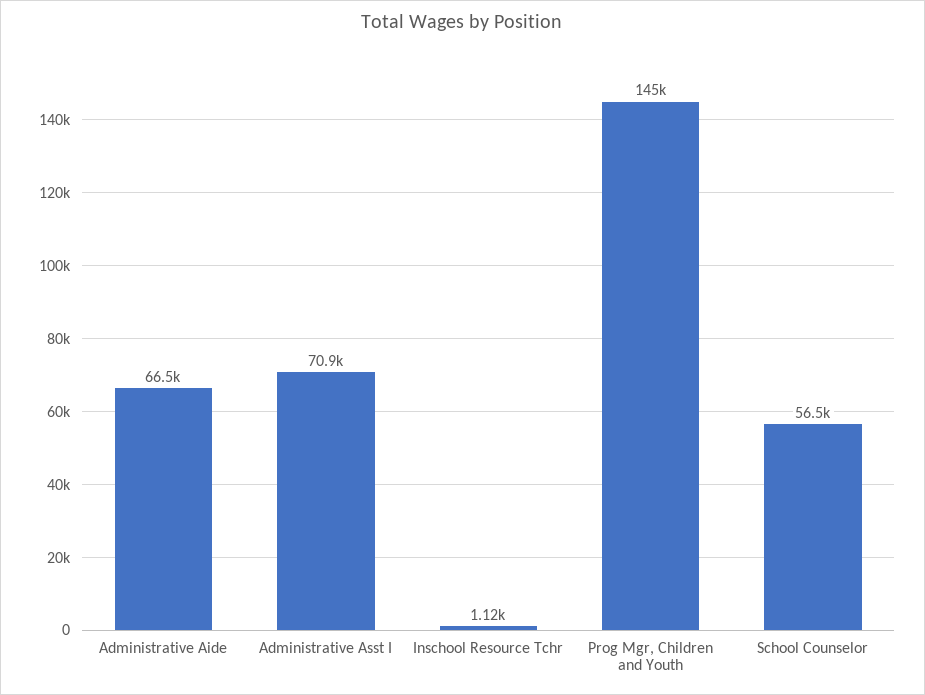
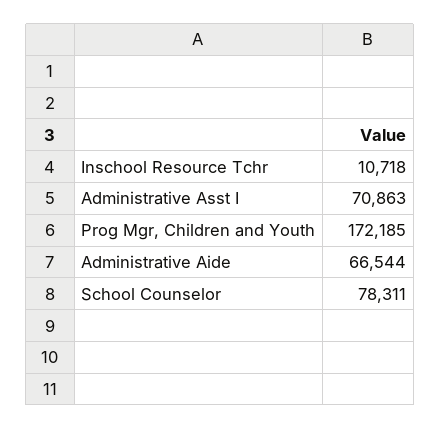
Inschool Resource Tchr: 1120 -> 10718
Prog Mgr, Children and Youth: 145000 -> 172185
School Counselor: 56500 -> 78311

